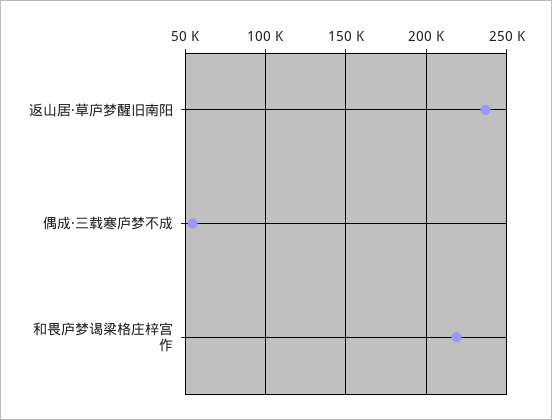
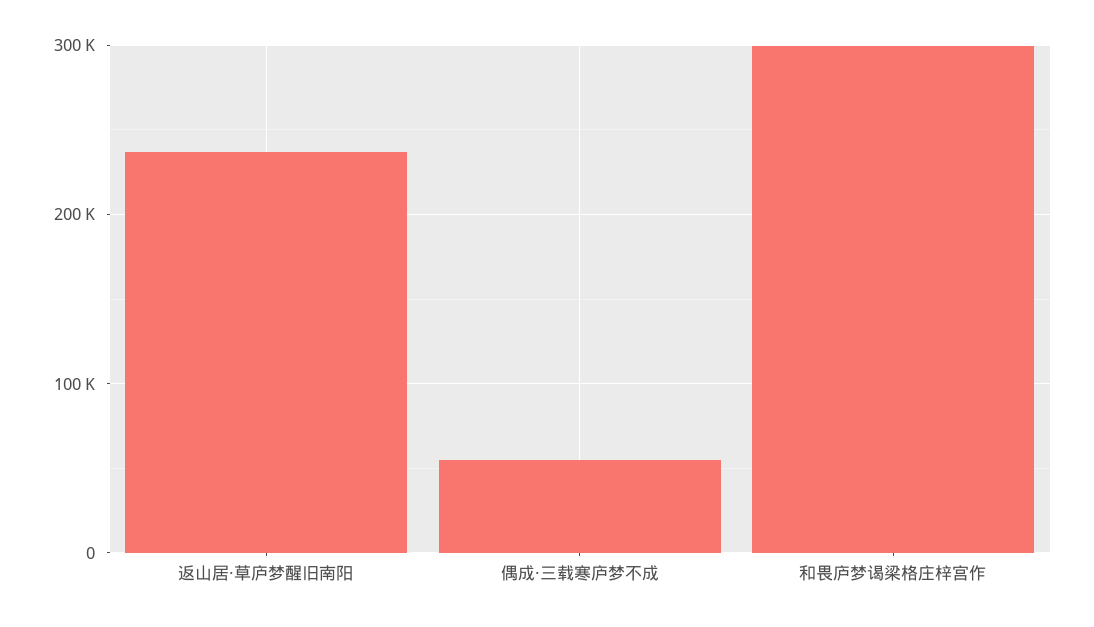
和畏庐梦谒梁格庄梓宫作: 220000 -> 300000

